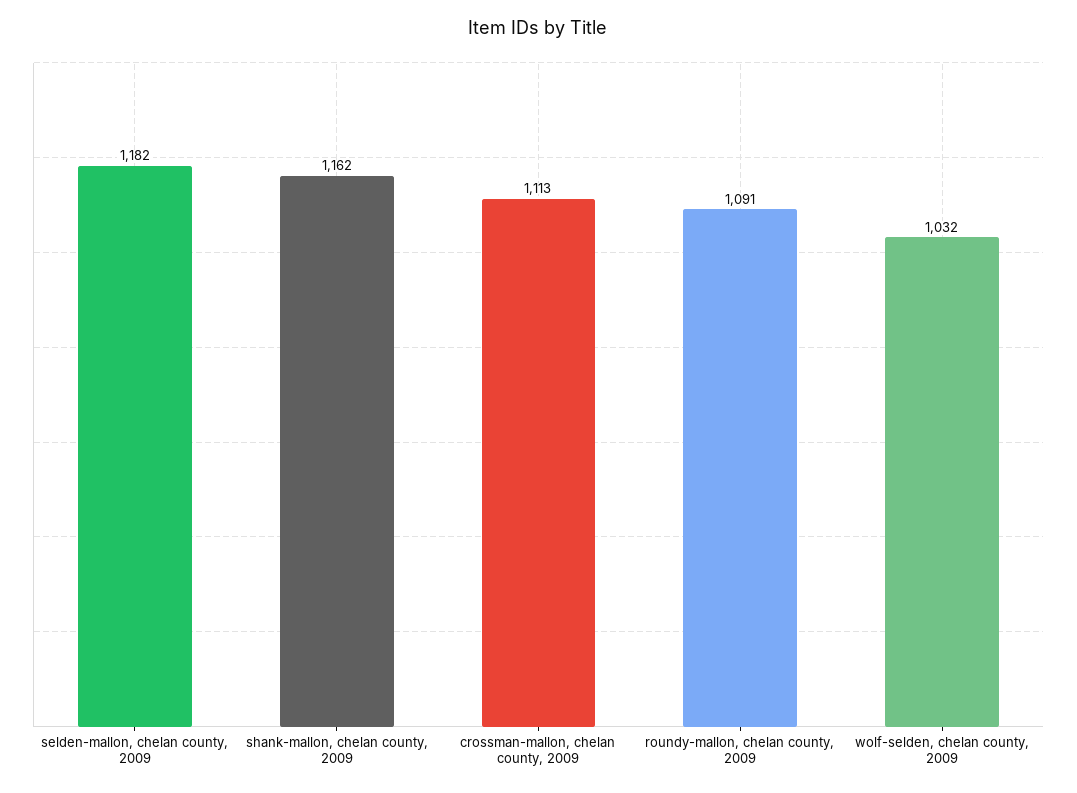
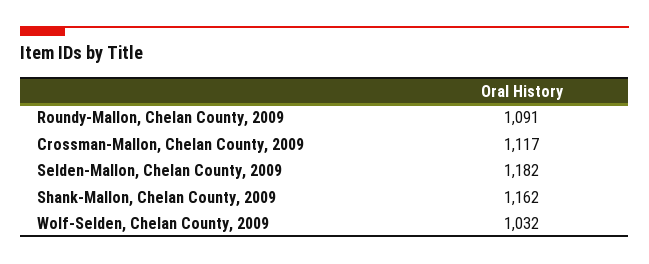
crossman-mallon, chelan county, 2009: 1113 -> 1117

